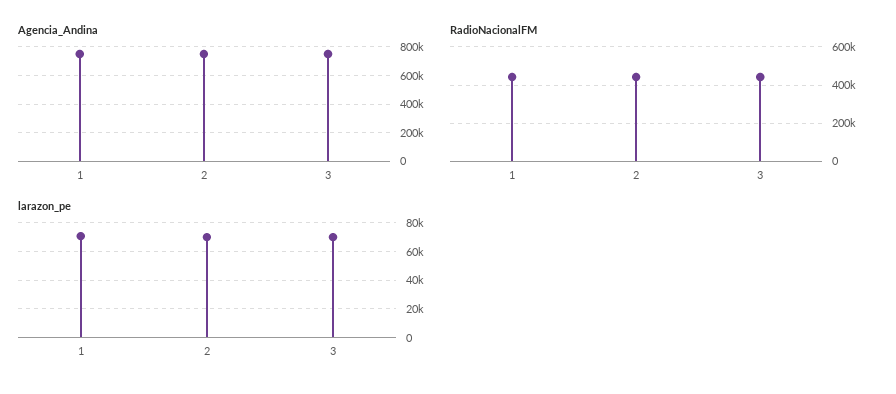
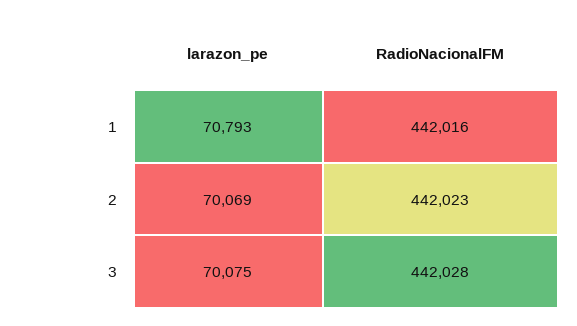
Agencia_Andina, 1: 750000 -> none
Agencia_Andina, 2: 750000 -> none
Agencia_Andina, 3: 750000 -> none

